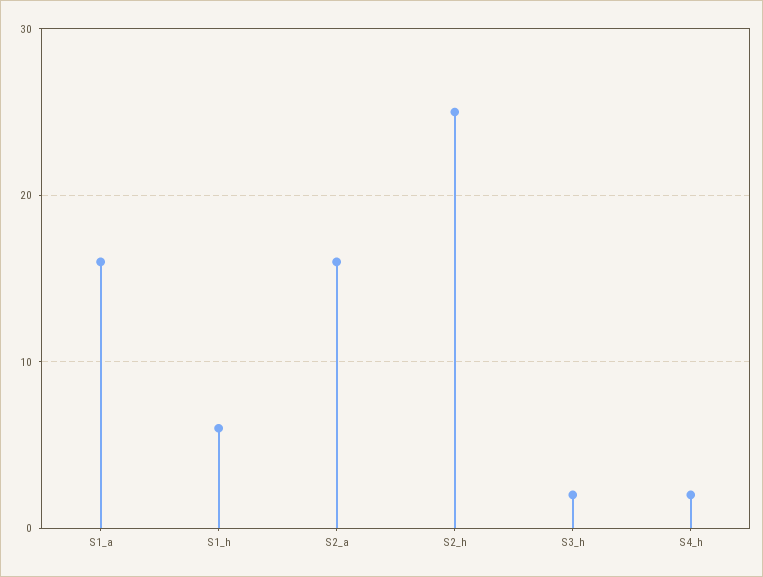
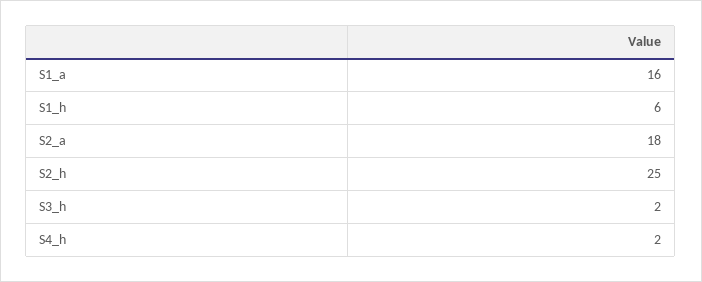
S2_a: 16 -> 18

